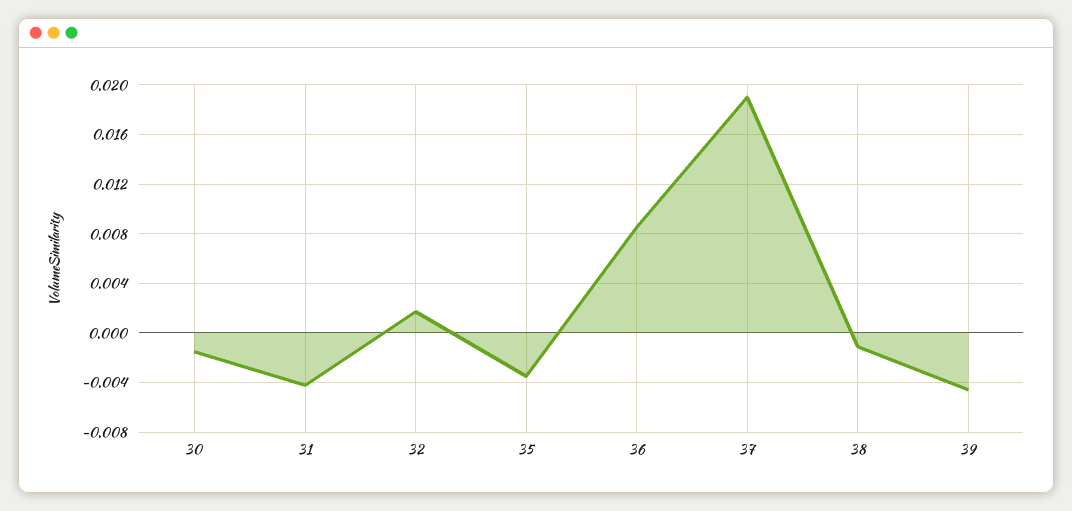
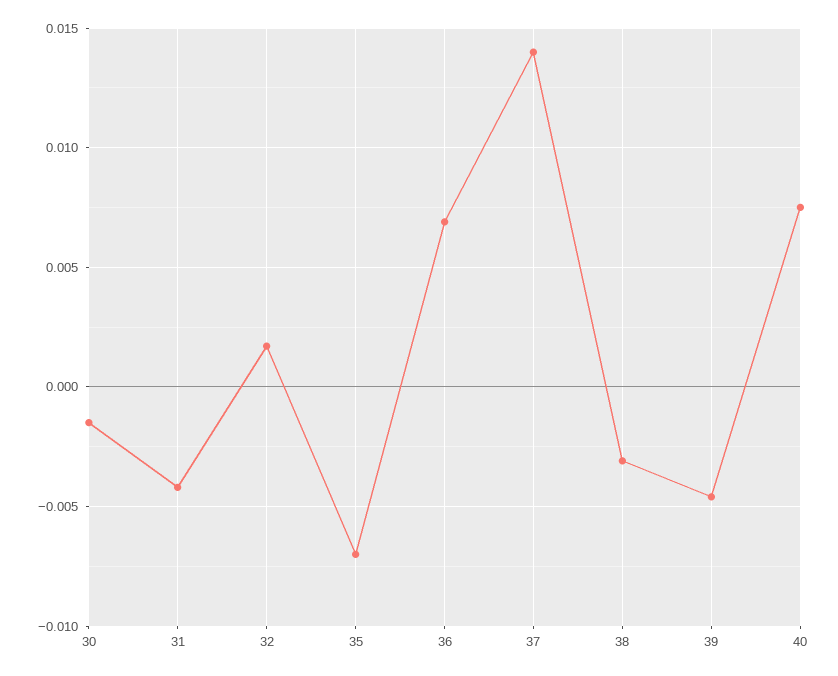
35: -0.0035 -> -0.007
36: 0.0085 -> 0.007
37: 0.019 -> 0.014
38: -0.001 -> -0.003
40: none -> 0.0075

